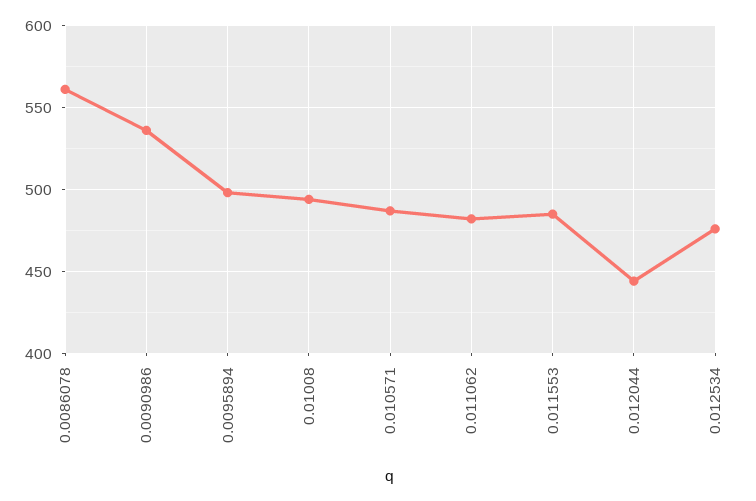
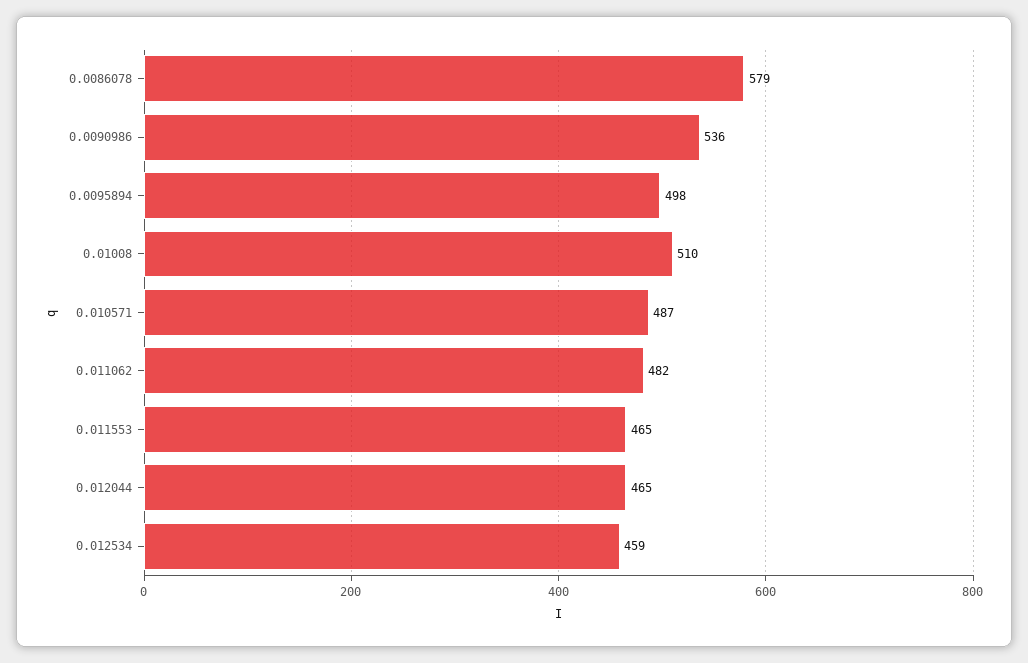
0.0086078: 560 -> 579
0.01008: 495 -> 510
0.011553: 485 -> 465
0.012044: 445 -> 465
0.012534: 475 -> 459

